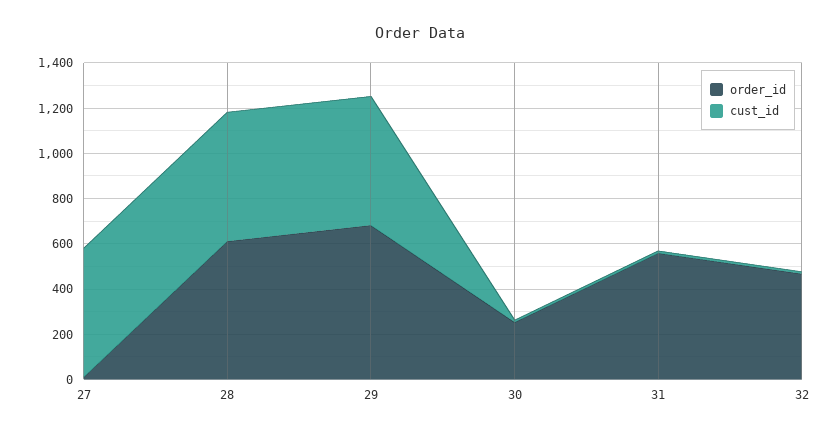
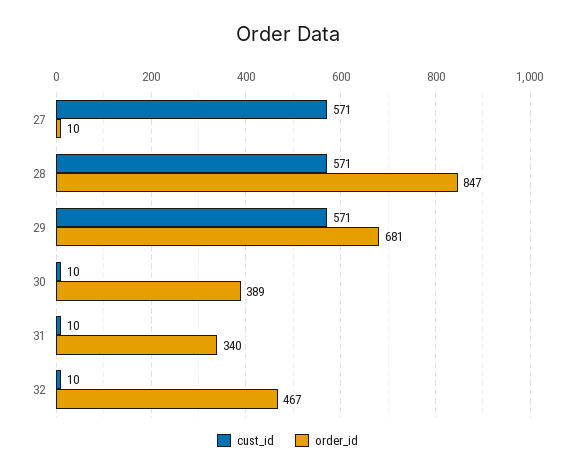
order_id, 28: 600 -> 847
order_id, 30: 250 -> 389
order_id, 31: 550 -> 340

